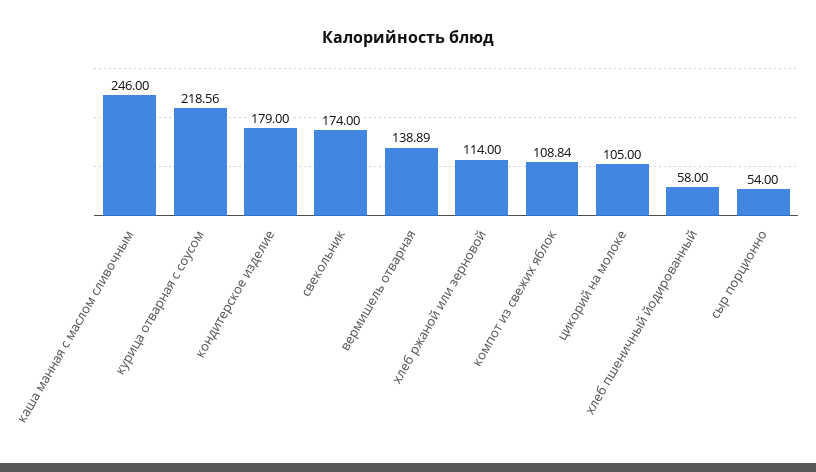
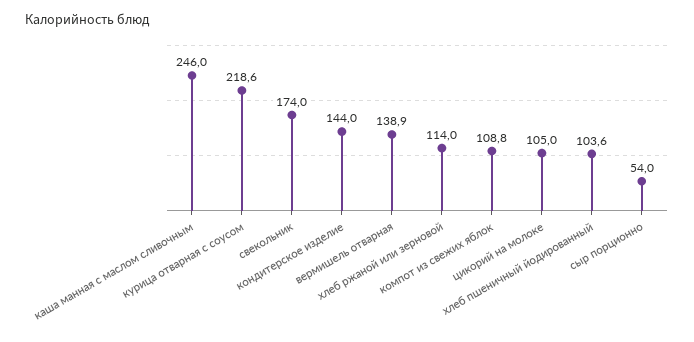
кондитерское изделие: 179 -> 144
хлеб пшеничный йодированный: 58 -> 103.6

